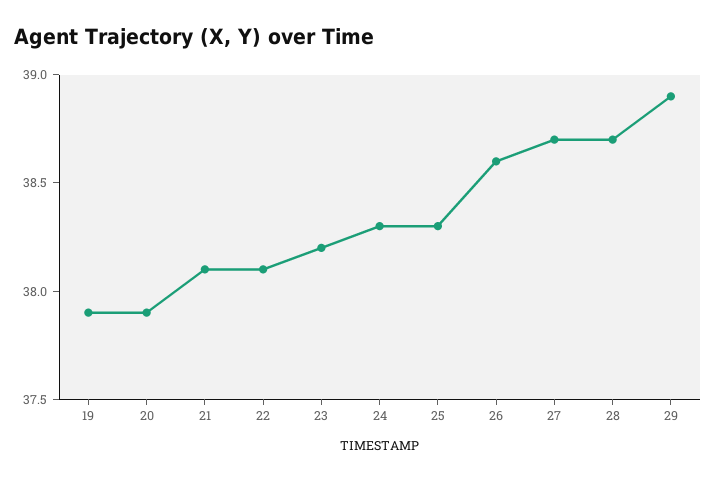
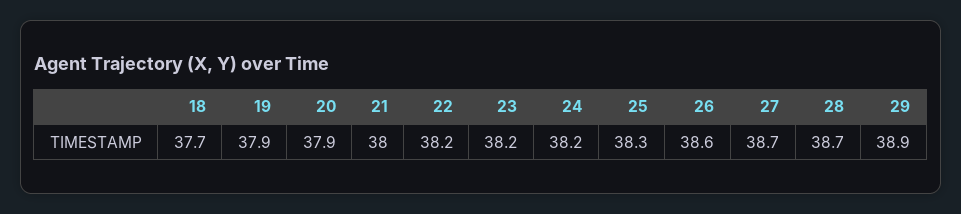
21: 38.1 -> 38
22: 38.1 -> 38.2
24: 38.3 -> 38.2
18: none -> 37.7

